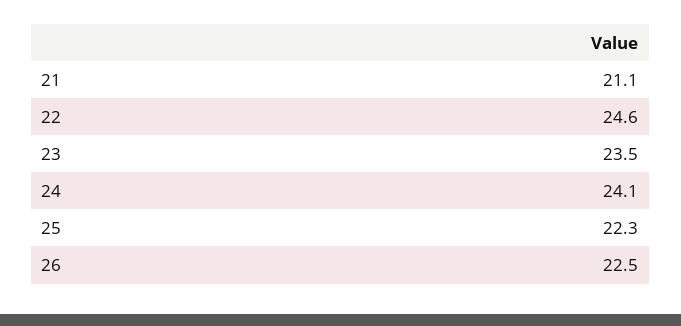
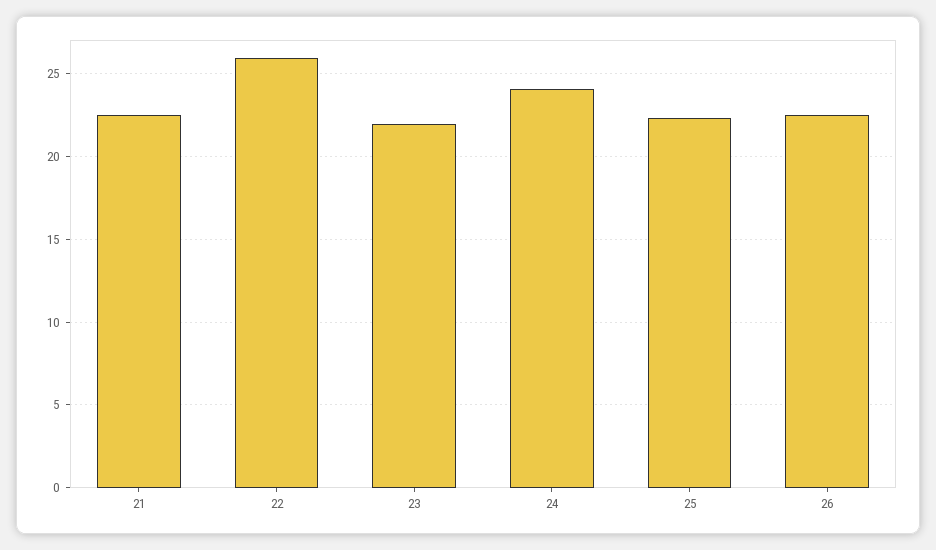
21: 21.1 -> 22.5
22: 24.6 -> 26
23: 23.5 -> 22

